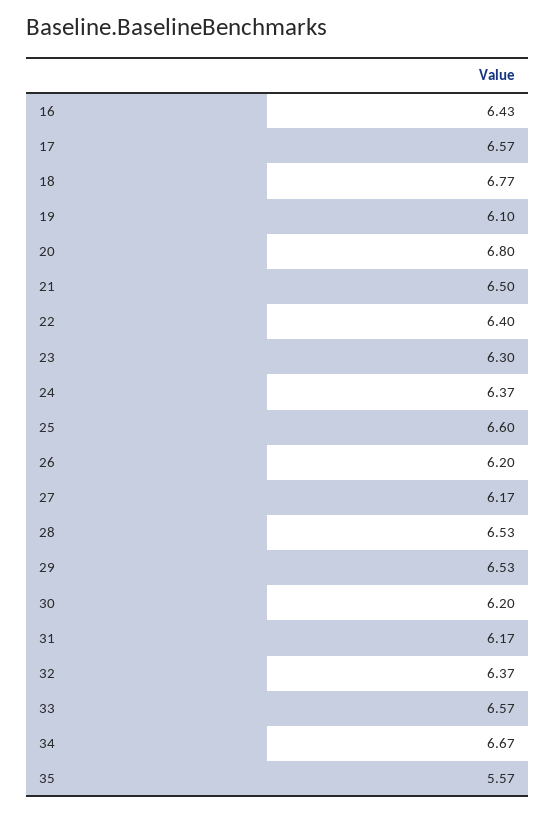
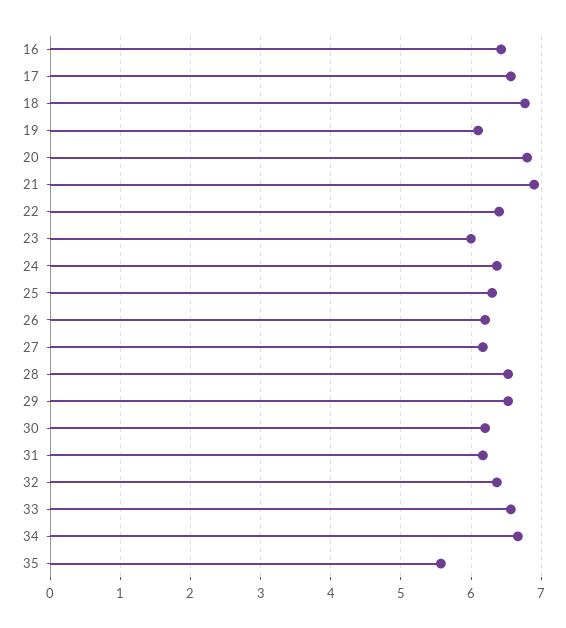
21: 6.5 -> 6.9
23: 6.3 -> 6
25: 6.6 -> 6.3

